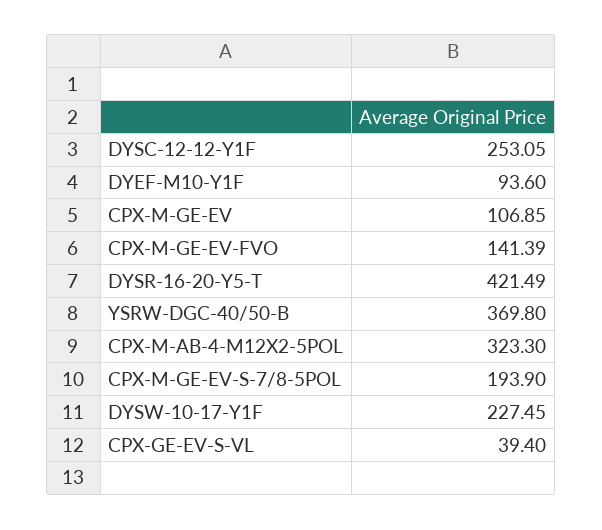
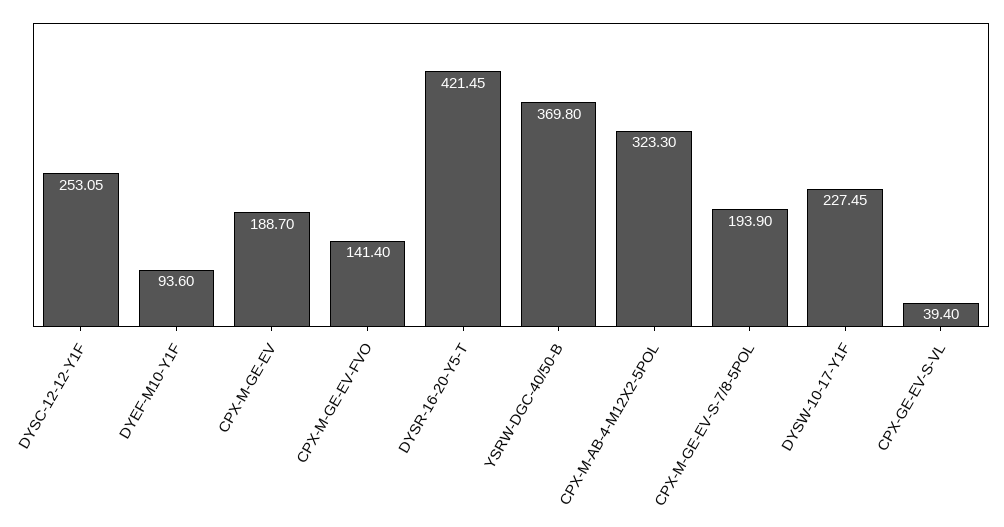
CPX-M-GE-EV: 106.85 -> 188.7
CPX-M-GE-EV-FVO: 141.39 -> 141.4
DYSR-16-20-Y5-T: 421.49 -> 421.45

